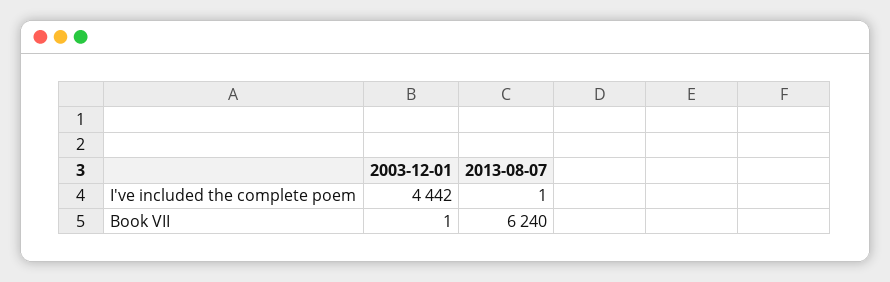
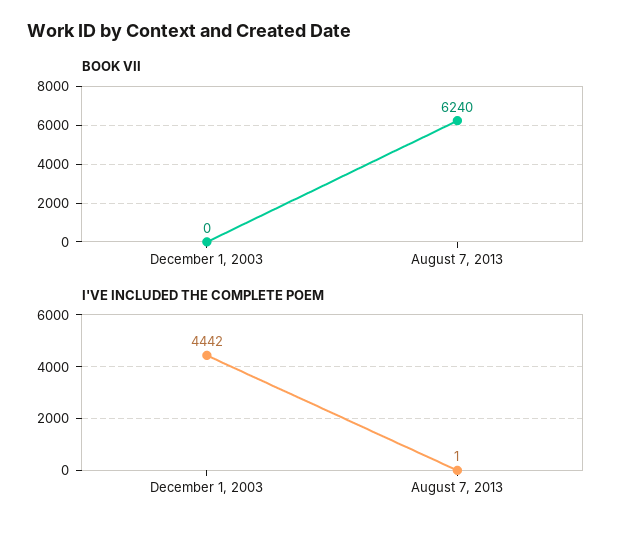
Book VII, 2003-12-01: 1 -> 0

